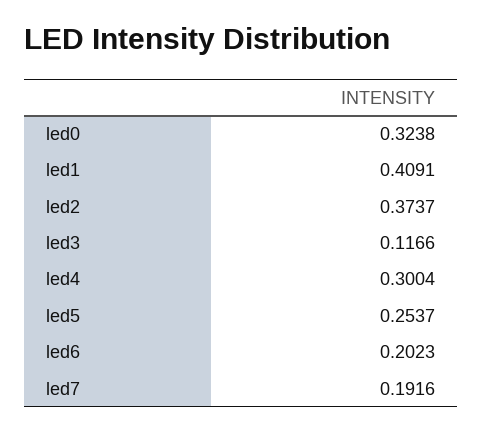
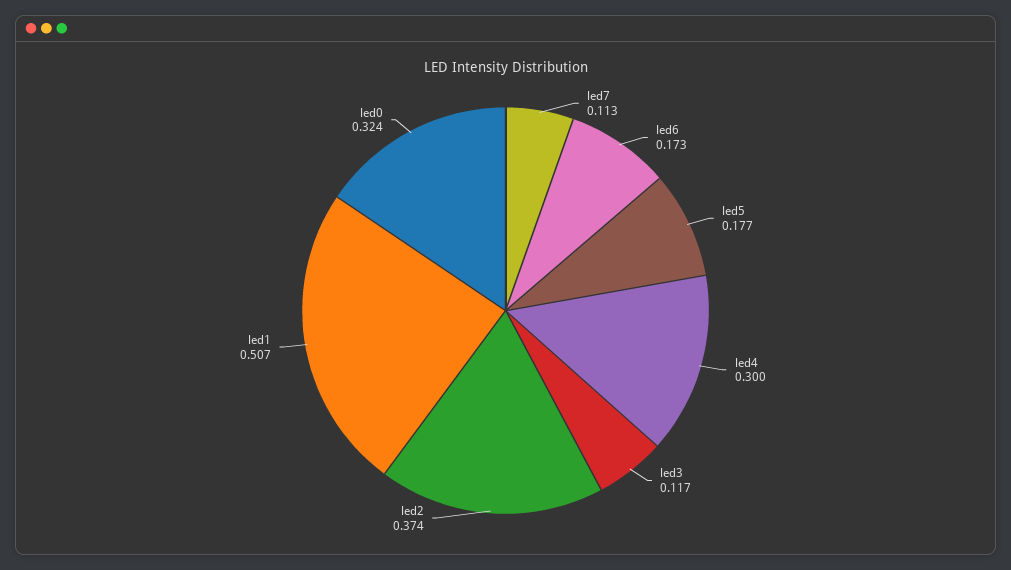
led1: 0.4091 -> 0.507
led5: 0.2537 -> 0.177
led6: 0.2023 -> 0.173
led7: 0.1916 -> 0.113

